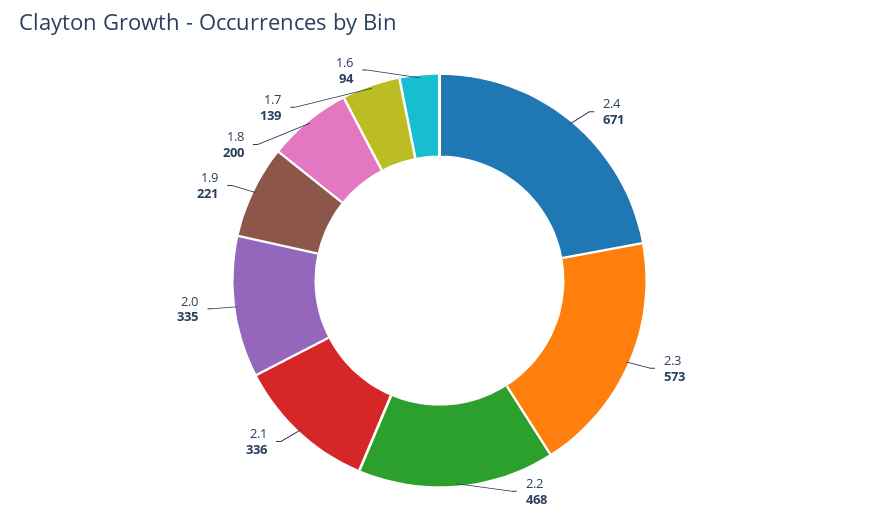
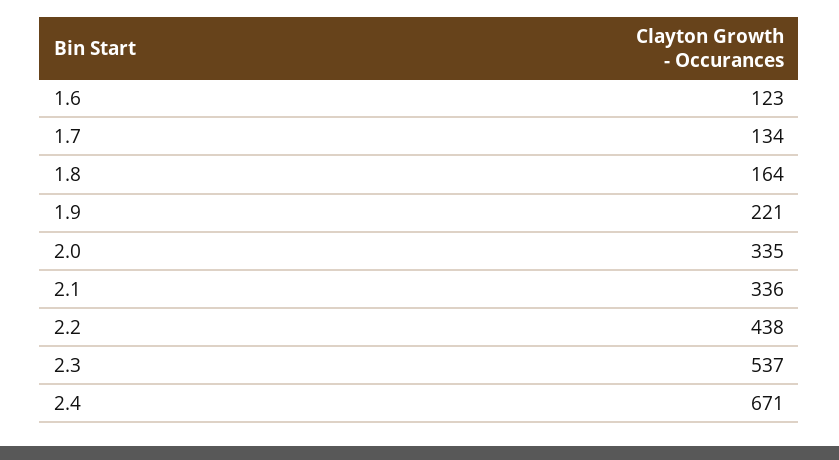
2.3: 573 -> 537
2.2: 468 -> 438
1.8: 200 -> 164
1.7: 139 -> 134
1.6: 94 -> 123

